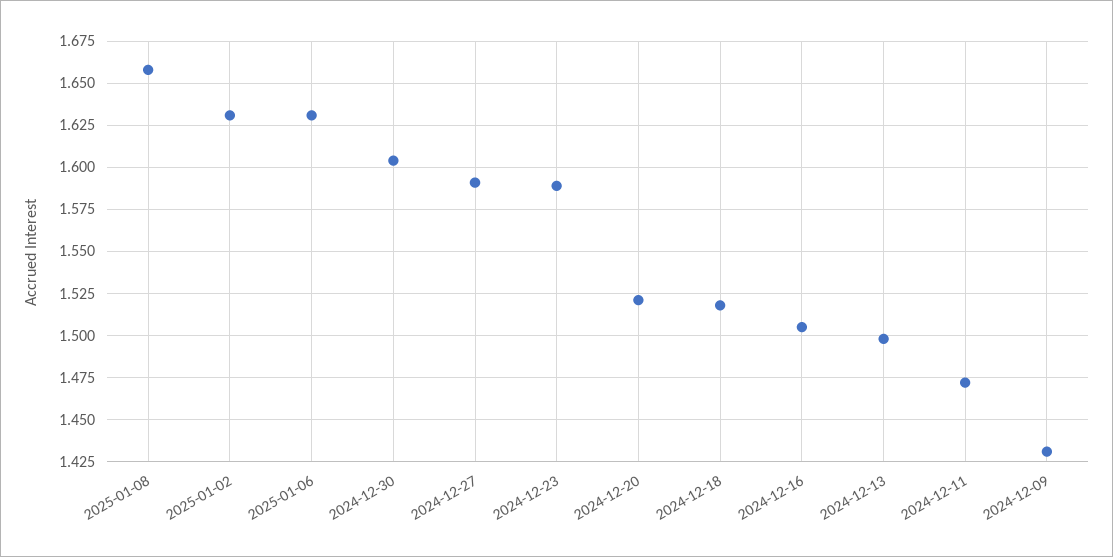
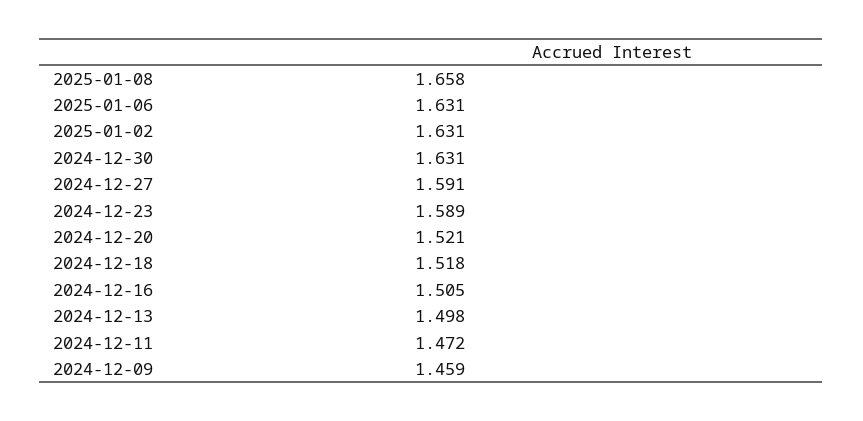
2024-12-30: 1.605 -> 1.631
2024-12-09: 1.43 -> 1.459

